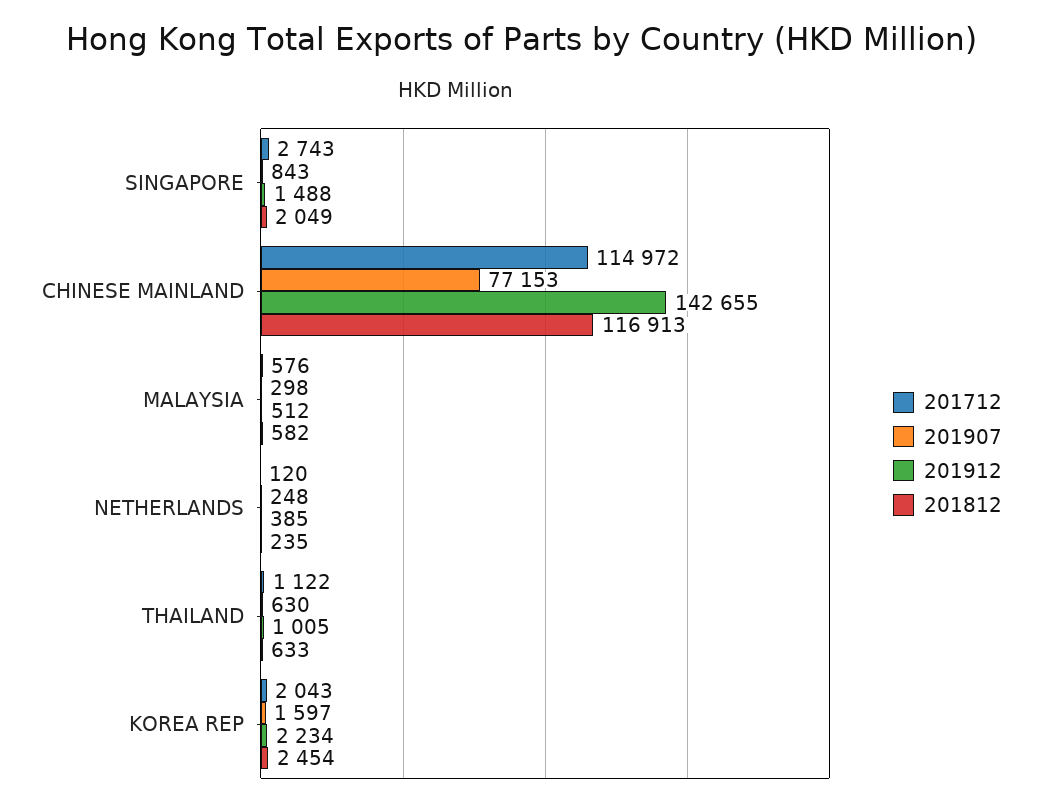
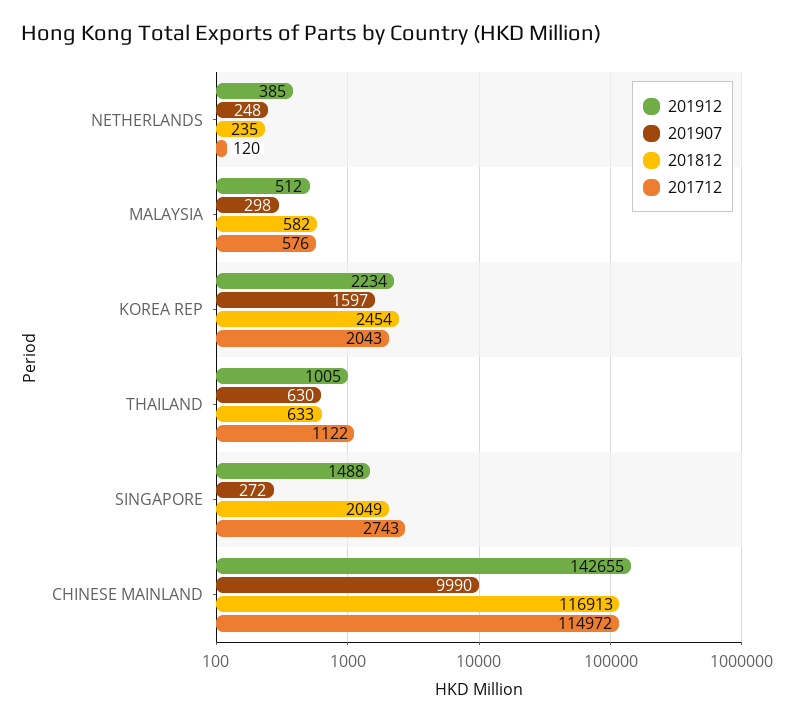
201907, SINGAPORE: 843 -> 272
201907, CHINESE MAINLAND: 77153 -> 9990

